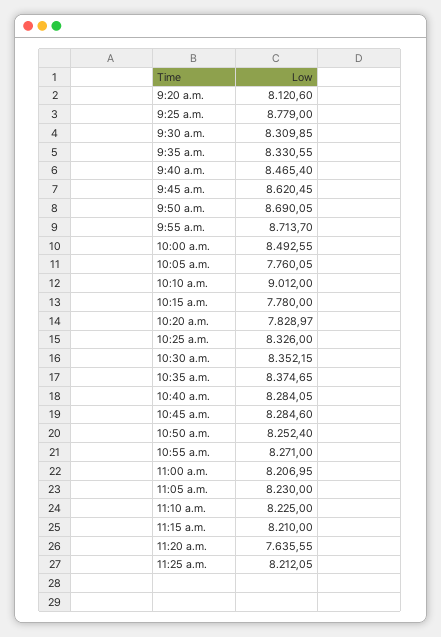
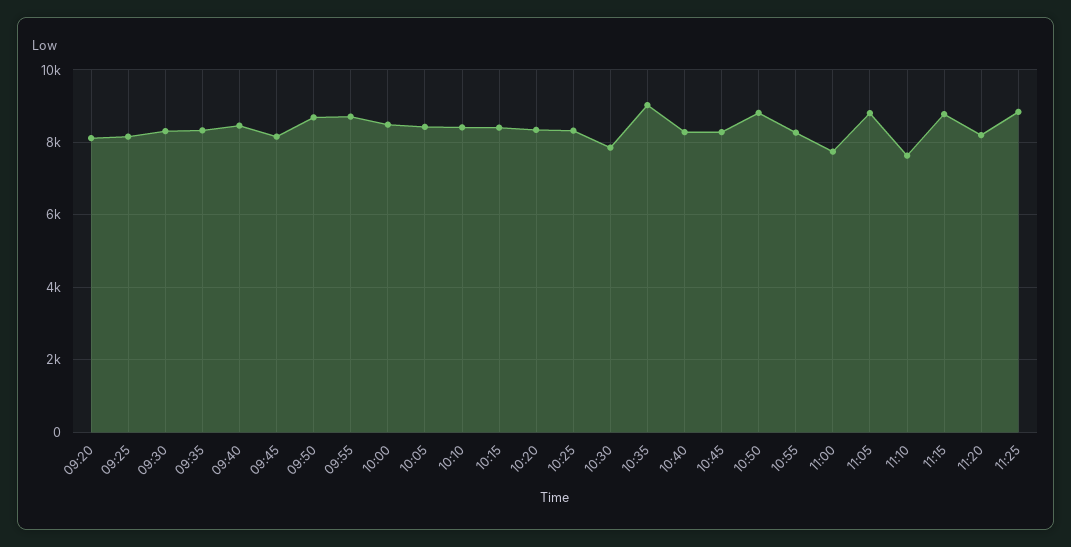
9:25 a.m.: 8779 -> 8200
9:45 a.m.: 8620.45 -> 8200
10:05 a.m.: 7760.05 -> 8400
10:10 a.m.: 9012 -> 8400
10:15 a.m.: 7780 -> 8400
10:20 a.m.: 7828.97 -> 8400
10:30 a.m.: 8352.15 -> 7800
10:35 a.m.: 8374.65 -> 9000
10:50 a.m.: 8252.4 -> 8800
11:00 a.m.: 8206.95 -> 7800
11:05 a.m.: 8230 -> 8800
11:10 a.m.: 8225 -> 7600
11:15 a.m.: 8210 -> 8800
11:20 a.m.: 7635.55 -> 8200
11:25 a.m.: 8212.05 -> 8800

